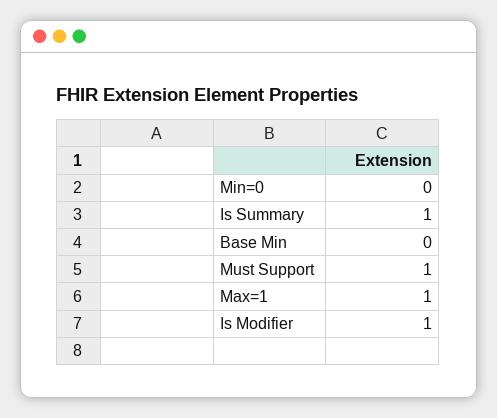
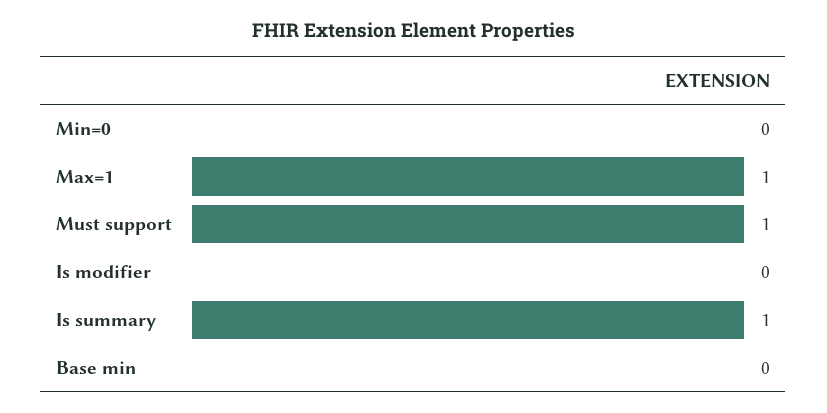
Is Modifier: 1 -> 0

